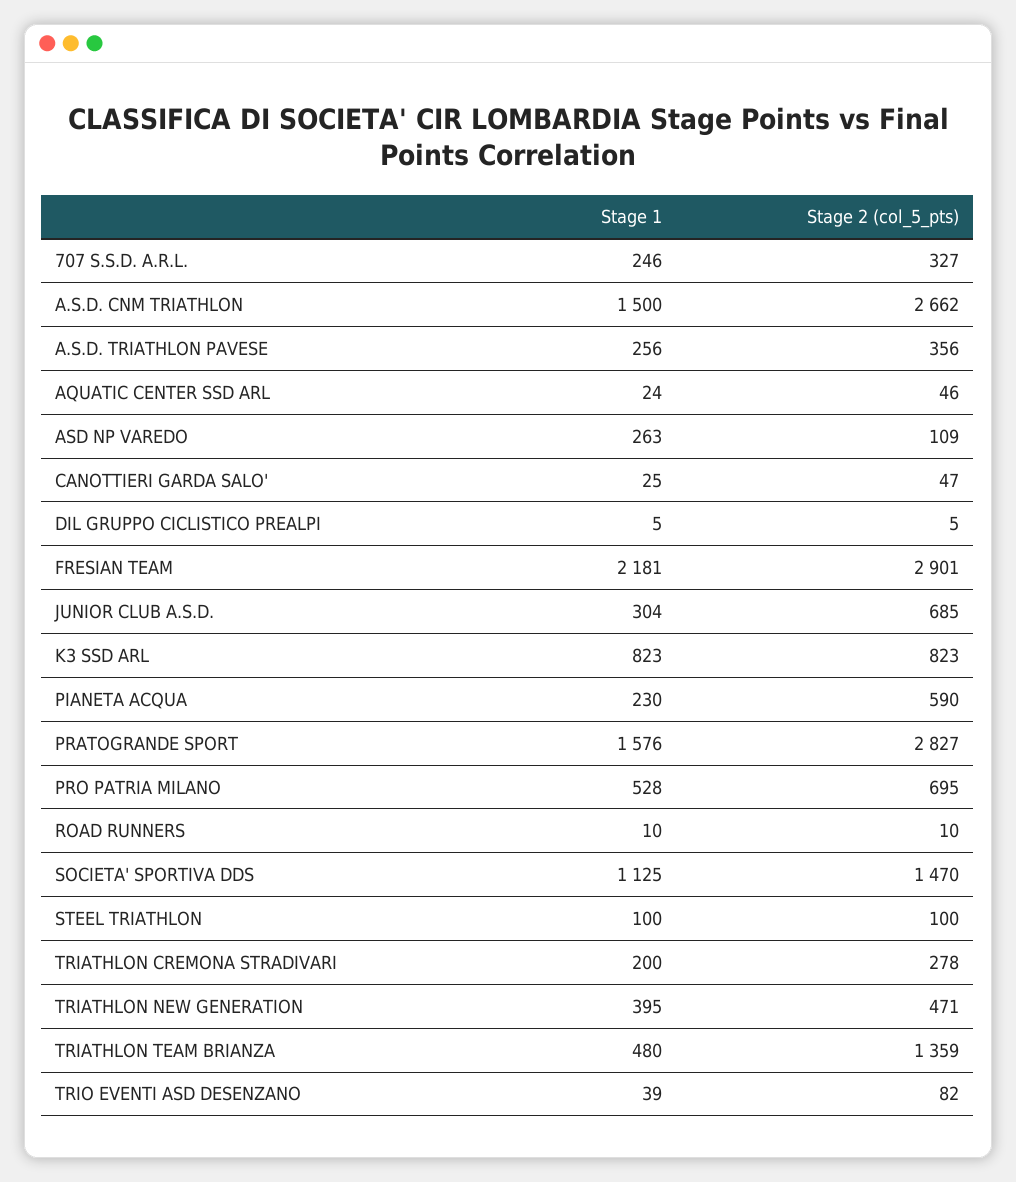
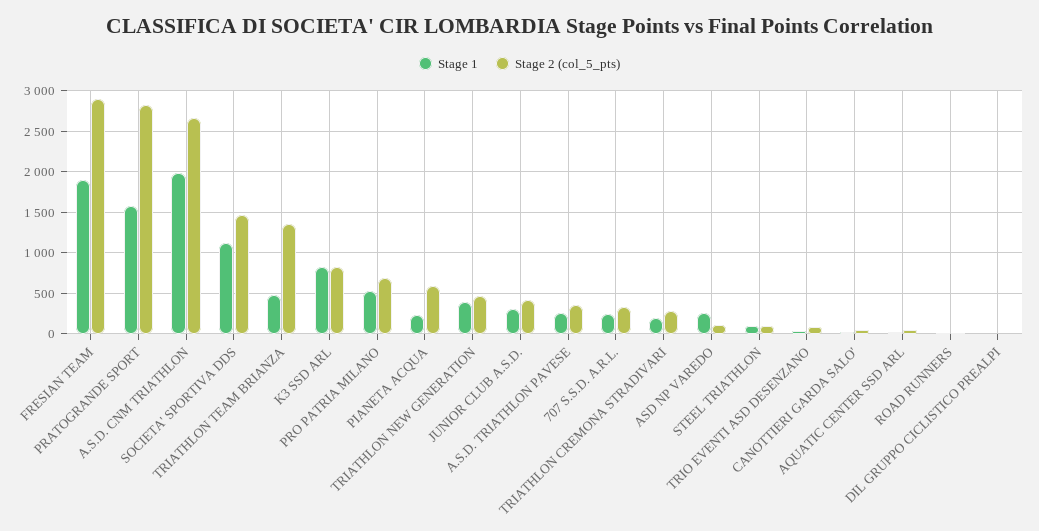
Stage 1, A.S.D. CNM TRIATHLON: 1500 -> 2000
Stage 1, FRESIAN TEAM: 2181 -> 1900
Stage 2 (col_5_pts), JUNIOR CLUB A.S.D.: 685 -> 400

